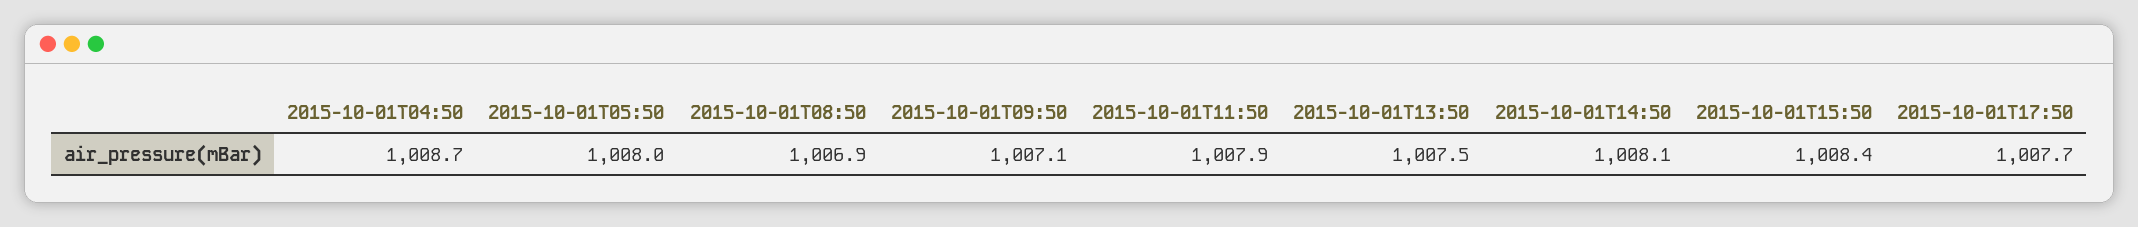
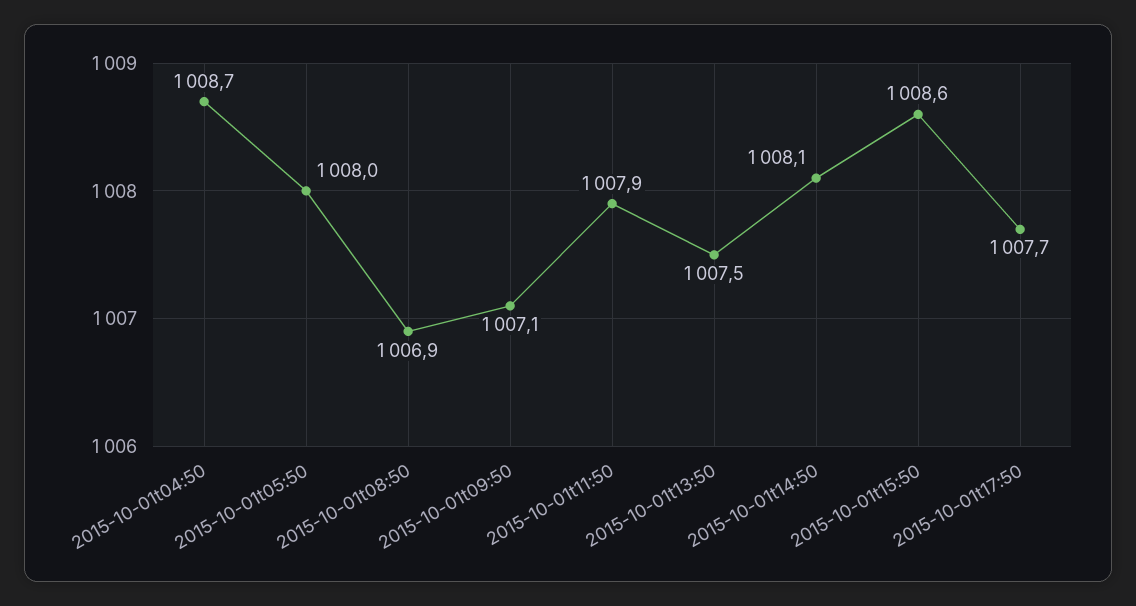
2015-10-01T15:50: 1008.4 -> 1008.6

